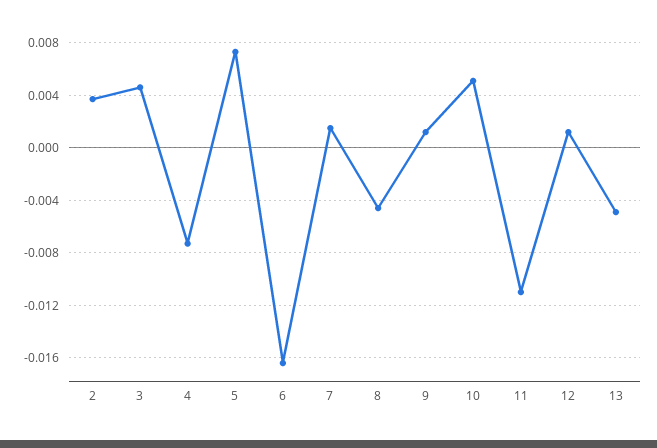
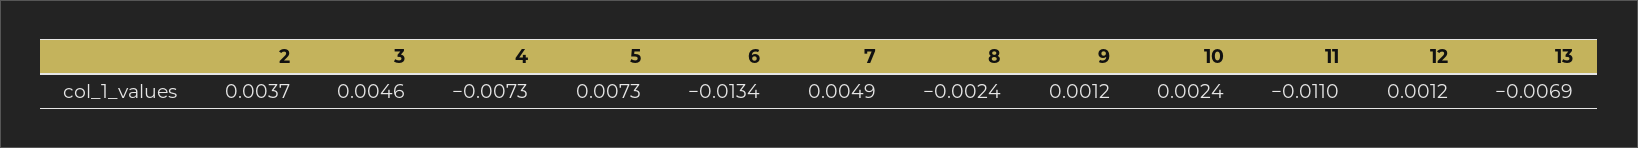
6: -0.0165 -> -0.0134
7: 0.0015 -> 0.0049
8: -0.0045 -> -0.0024
10: 0.005 -> 0.0024
13: -0.005 -> -0.0069

